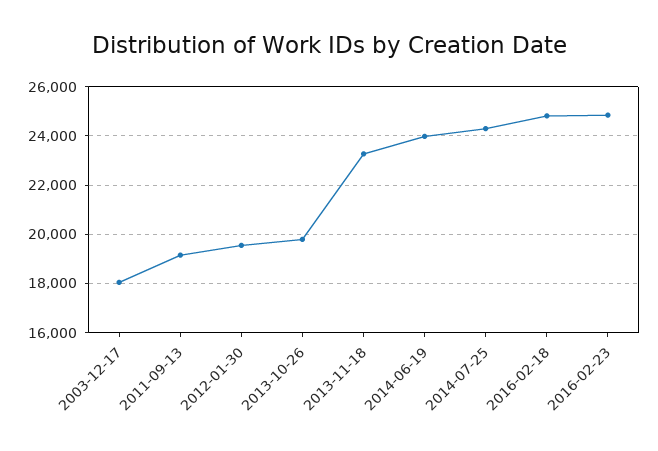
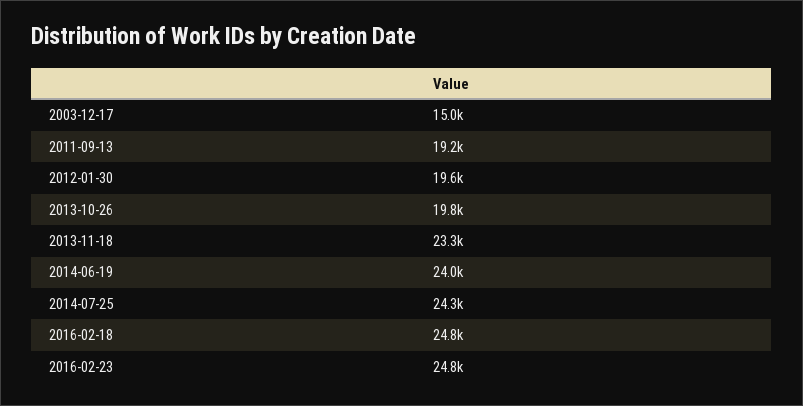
2003-12-17: 18000 -> 15000

